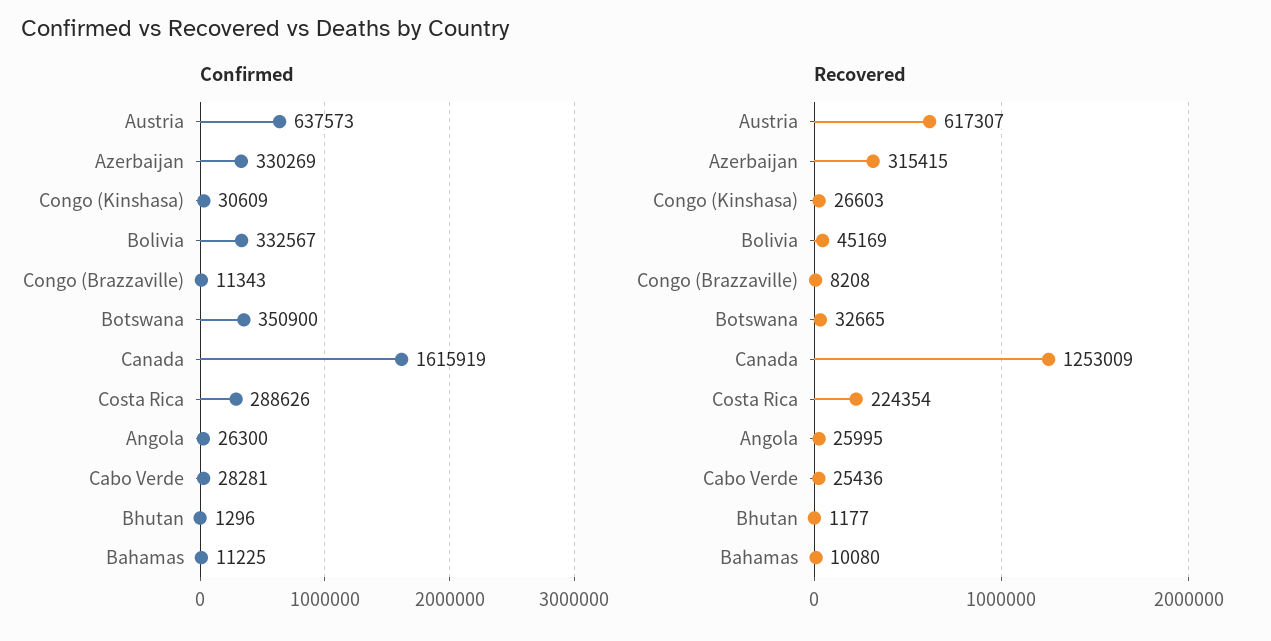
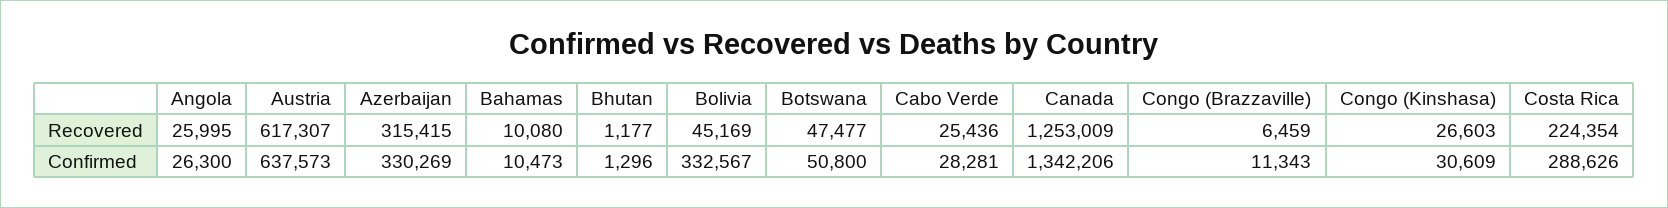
Confirmed, Botswana: 350900 -> 50800
Confirmed, Canada: 1615919 -> 1342206
Confirmed, Bahamas: 11225 -> 10473
Recovered, Congo (Brazzaville): 8208 -> 6459
Recovered, Botswana: 32665 -> 47477

